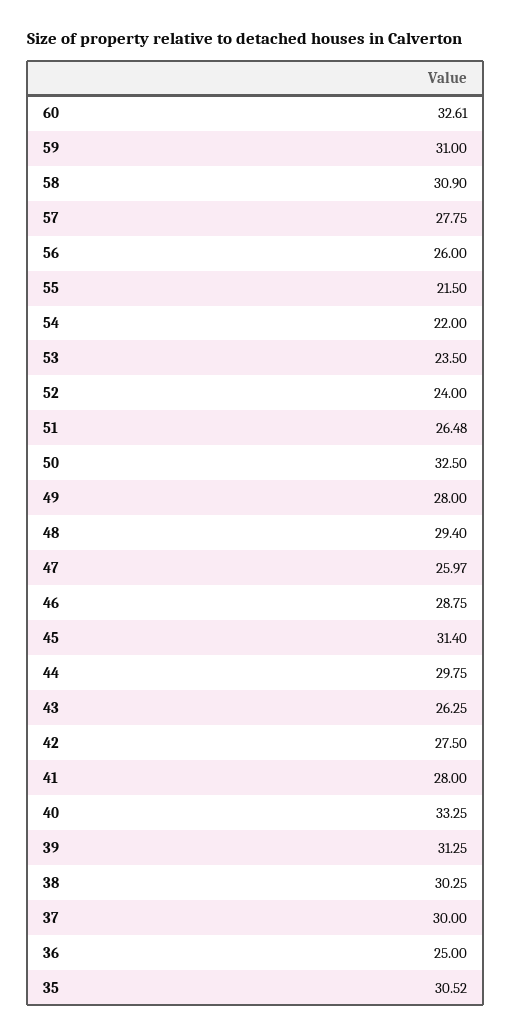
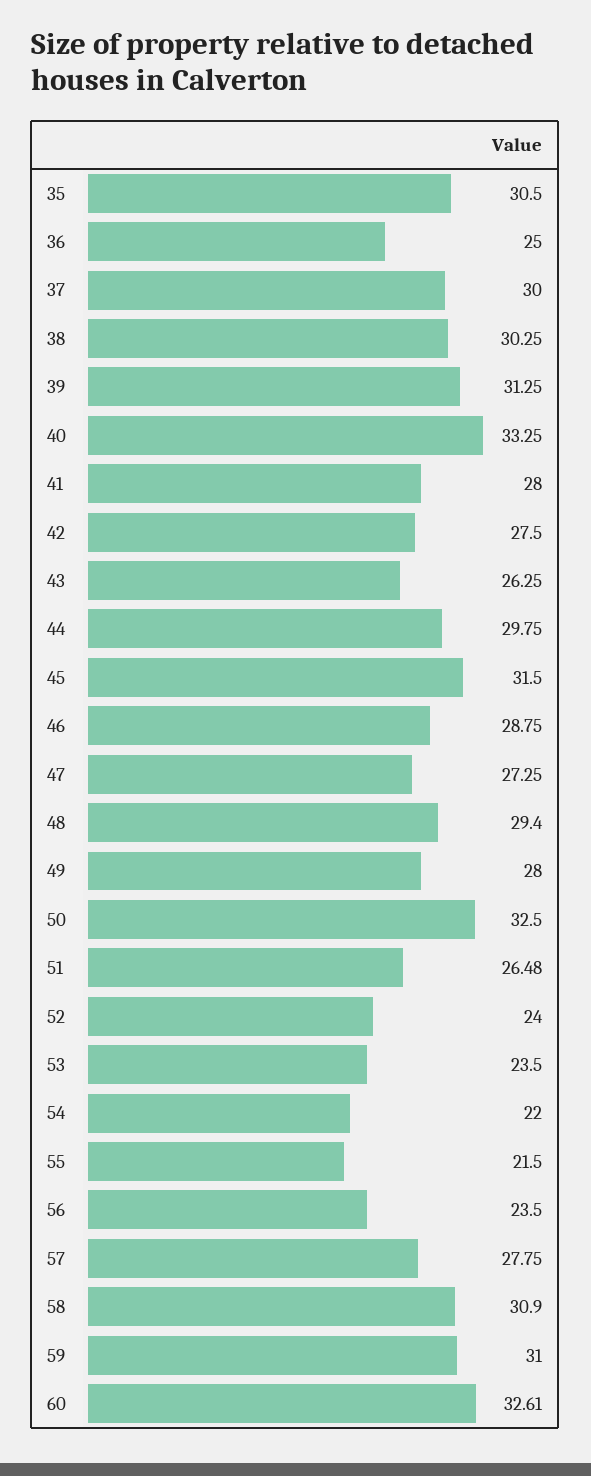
56: 26 -> 23.5
47: 25.97 -> 27.25
45: 31.4 -> 31.5
35: 30.52 -> 30.5

